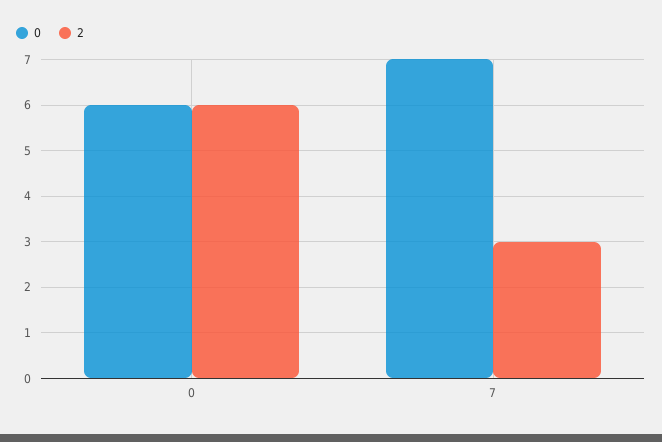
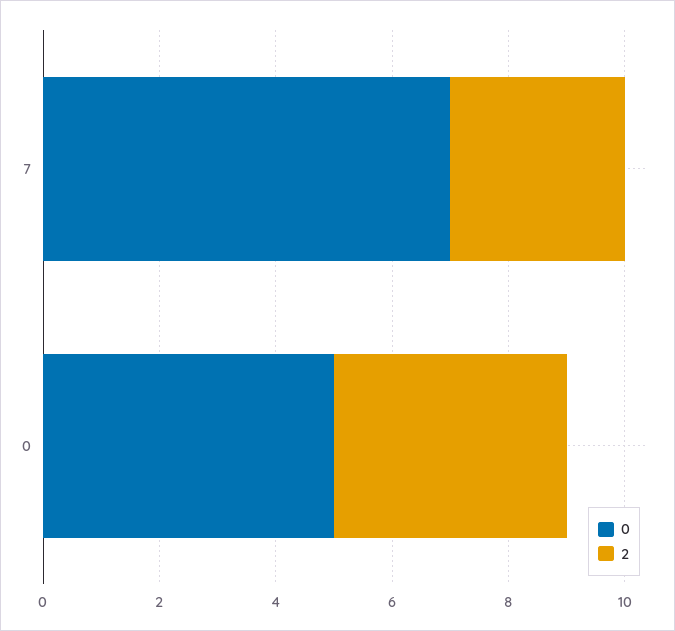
0, 0: 6 -> 5
2, 0: 6 -> 4

